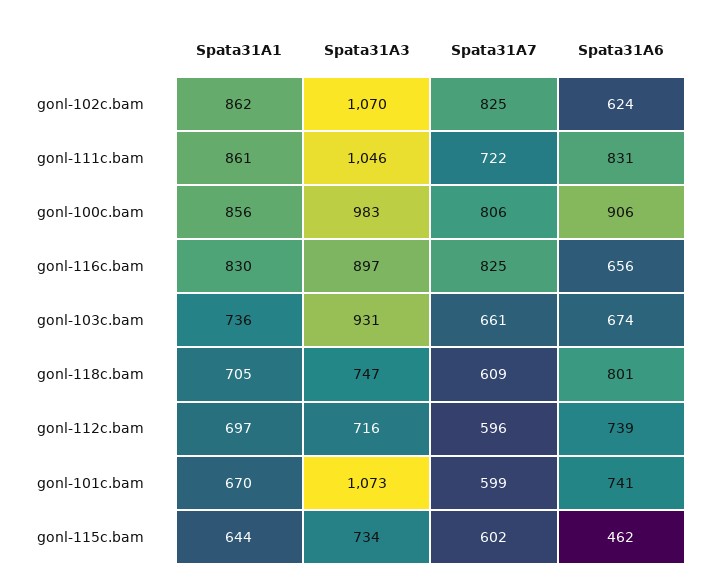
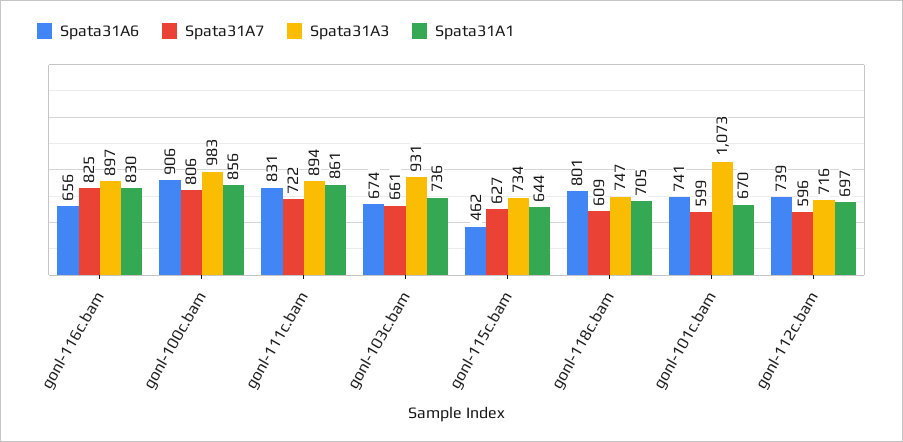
Spata31A1, gonl-102c.bam: 862 -> none
Spata31A3, gonl-102c.bam: 1070 -> none
Spata31A7, gonl-102c.bam: 825 -> none
Spata31A6, gonl-102c.bam: 624 -> none
Spata31A3, gonl-111c.bam: 1046 -> 894
Spata31A7, gonl-115c.bam: 602 -> 627

